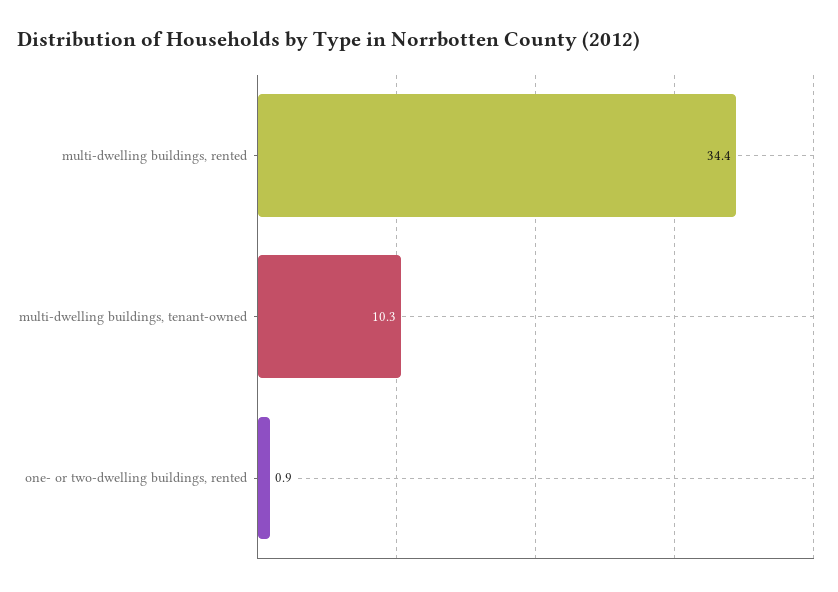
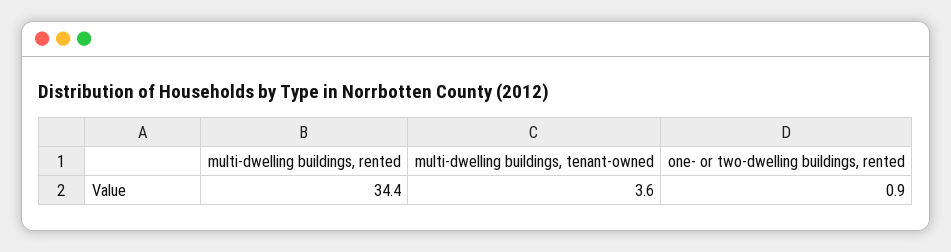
multi-dwelling buildings, tenant-owned: 10.3 -> 3.6

